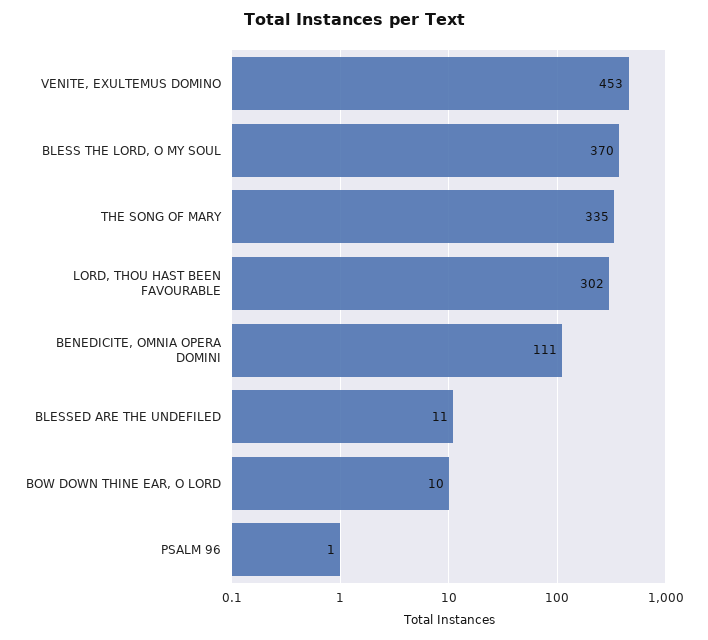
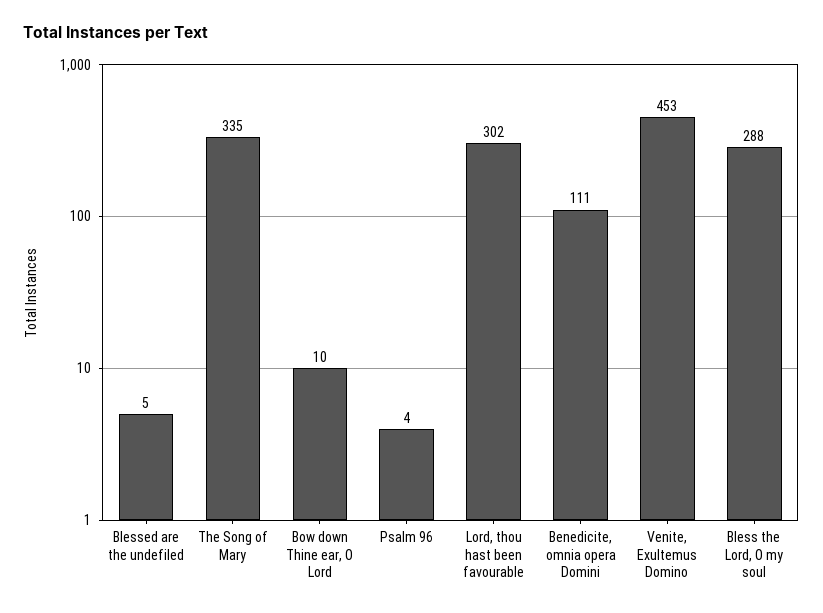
BLESS THE LORD, O MY SOUL: 370 -> 288
BLESSED ARE THE UNDEFILED: 11 -> 5
PSALM 96: 1 -> 4

